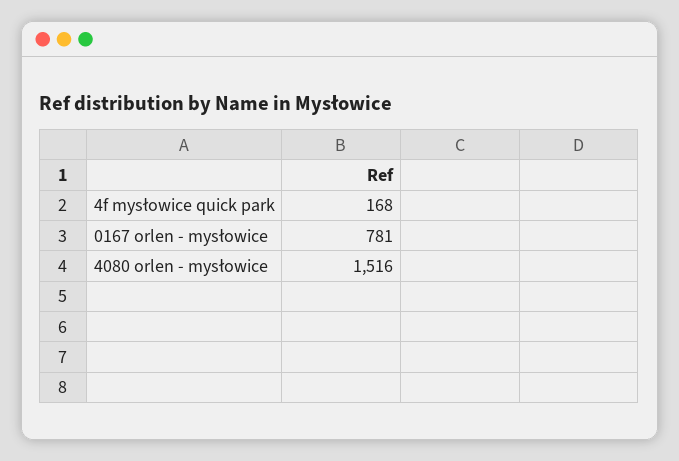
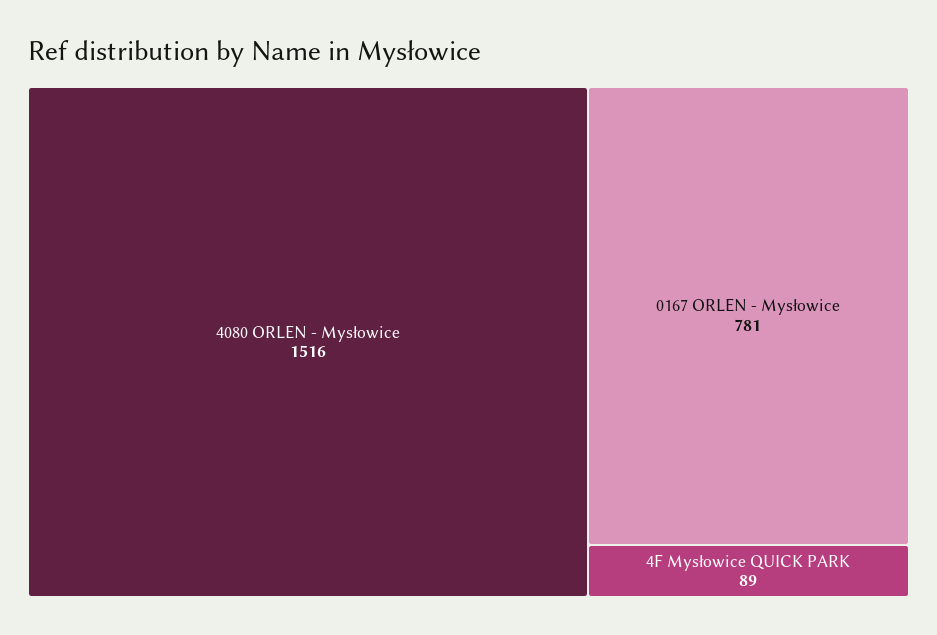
4f mysłowice quick park: 168 -> 89

